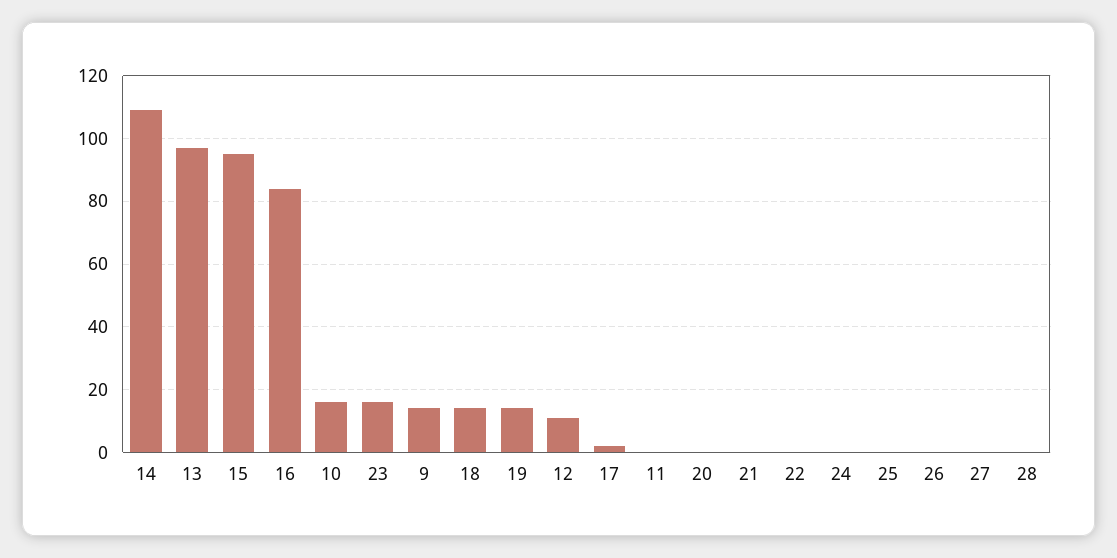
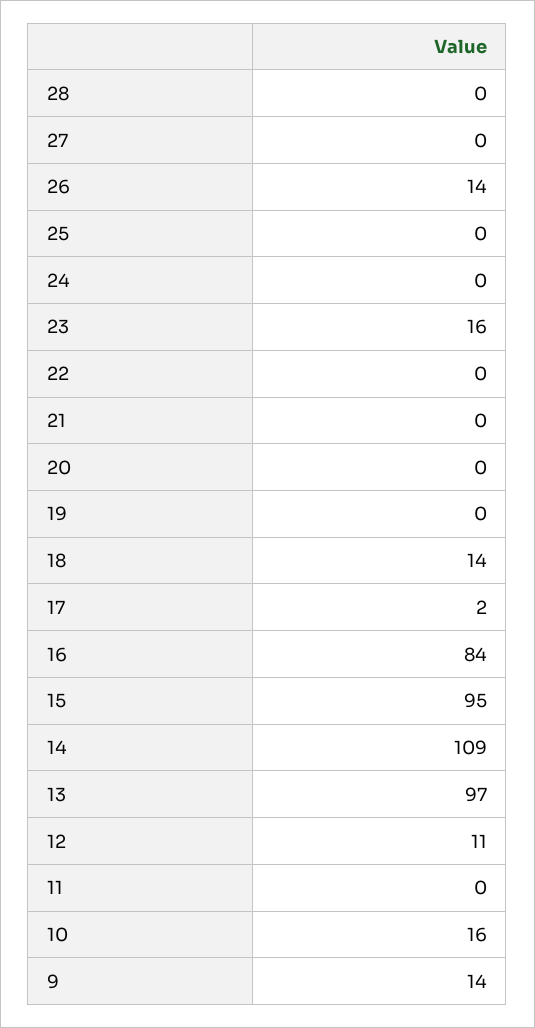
19: 15 -> 0
26: 0 -> 14

